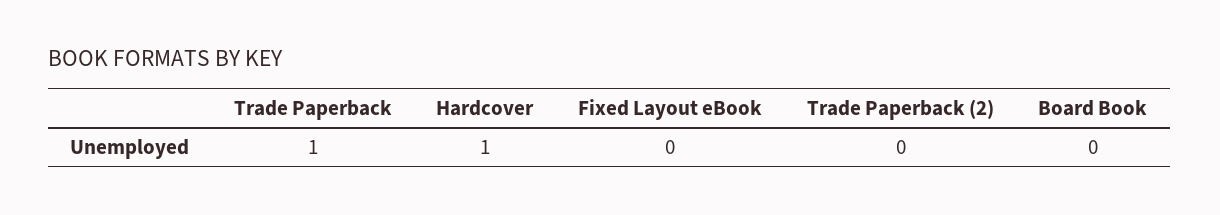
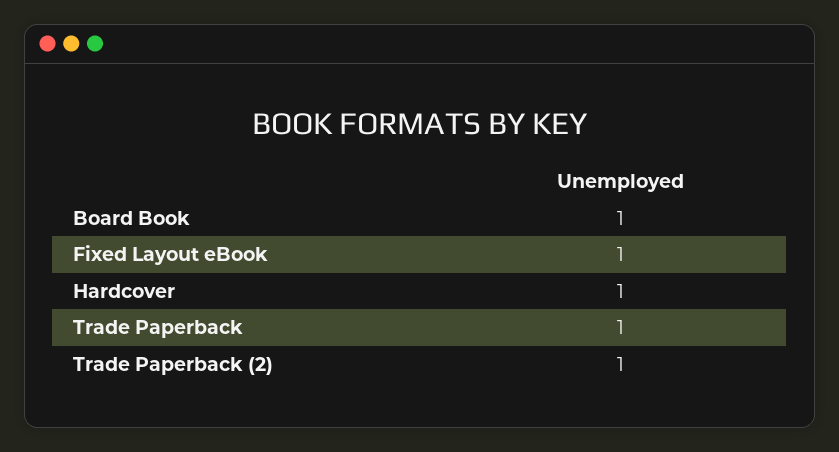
Fixed Layout eBook: 0 -> 1
Trade Paperback (2): 0 -> 1
Board Book: 0 -> 1

